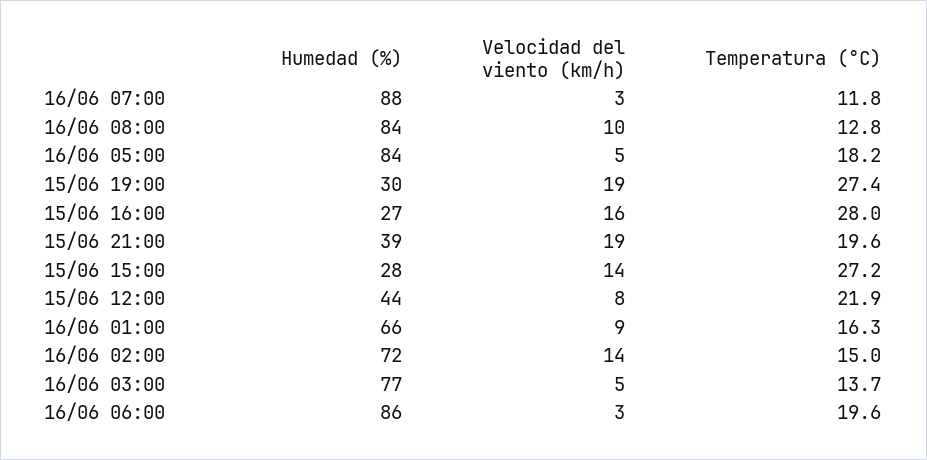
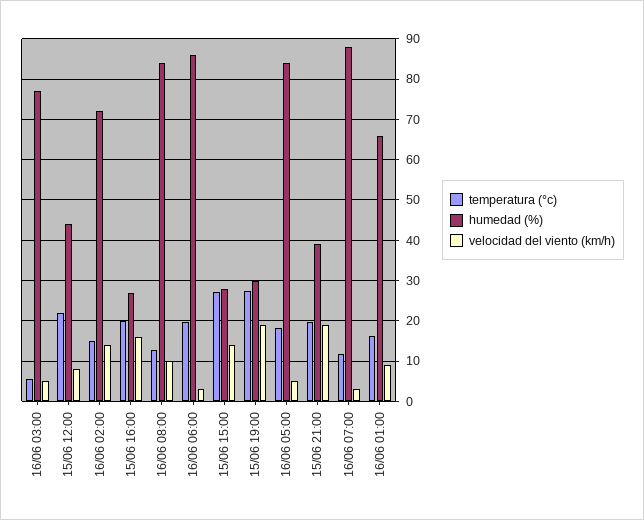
Temperatura (°C), 15/06 16:00: 28 -> 20
Temperatura (°C), 16/06 03:00: 13.7 -> 6

